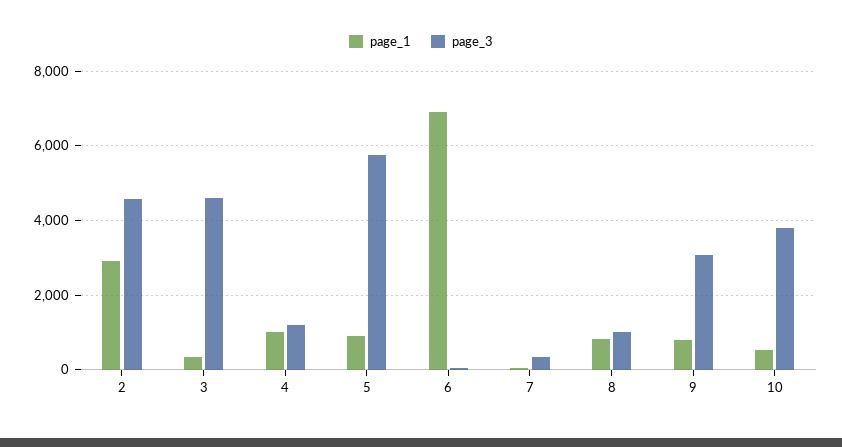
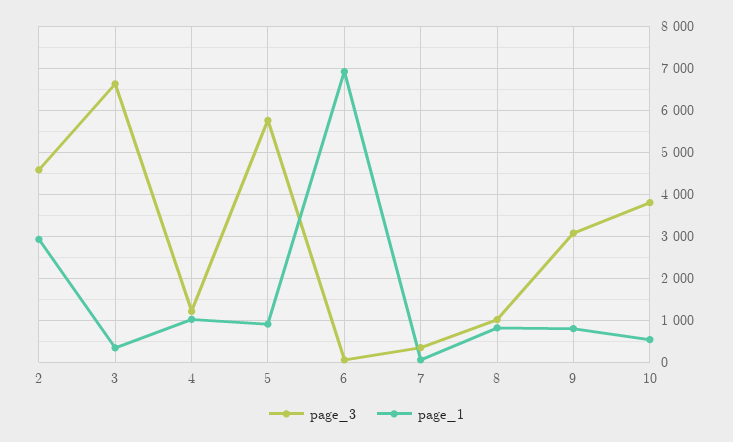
page_3, 3: 4600 -> 6600

